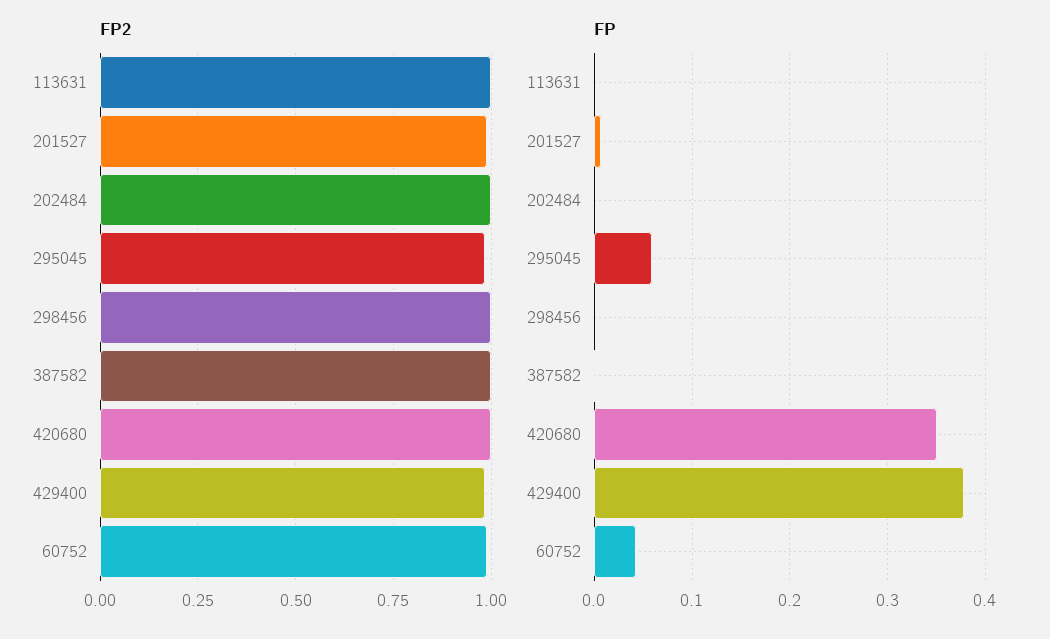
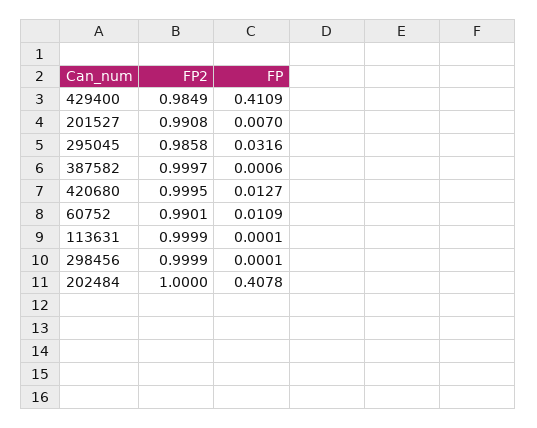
FP, 202484: 0 -> 0.4078
FP, 295045: 0.06 -> 0.0316
FP, 420680: 0.35 -> 0.0127
FP, 429400: 0.38 -> 0.4109
FP, 60752: 0.04 -> 0.0109

